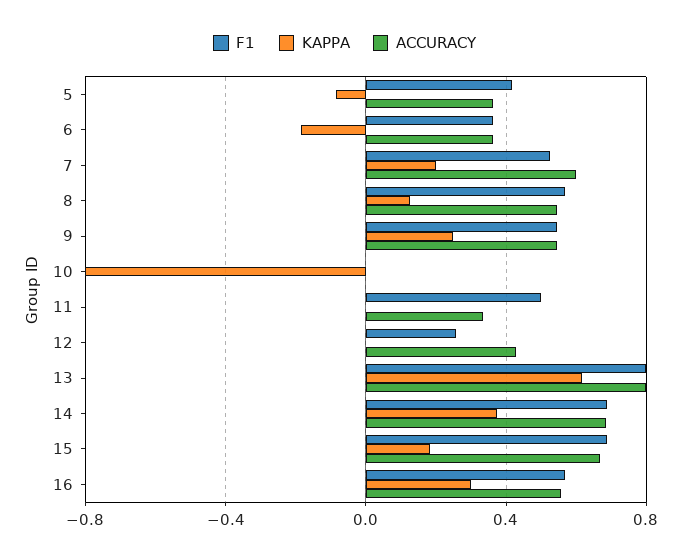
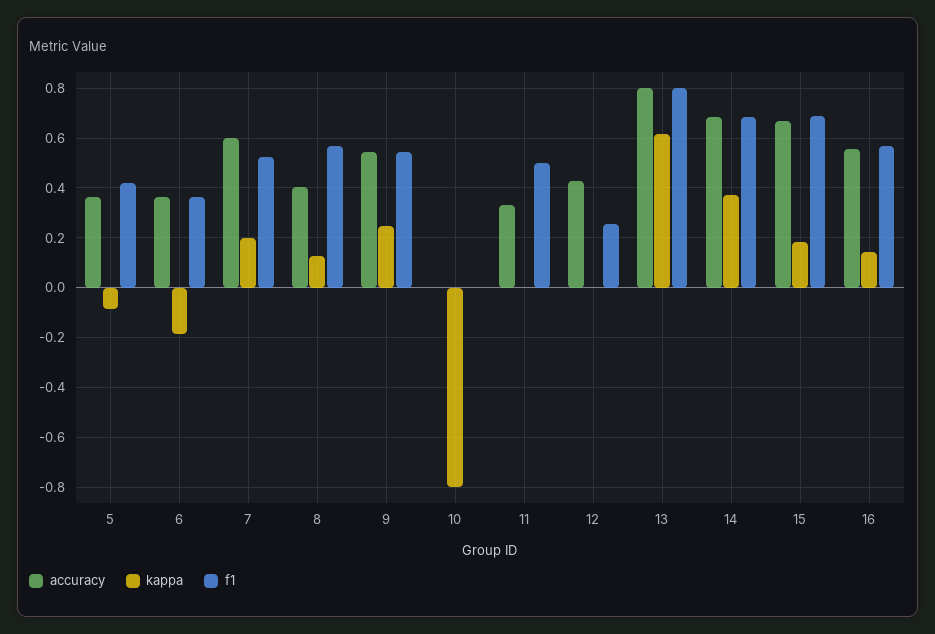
ACCURACY, 8: 0.55 -> 0.4
KAPPA, 16: 0.3 -> 0.15

